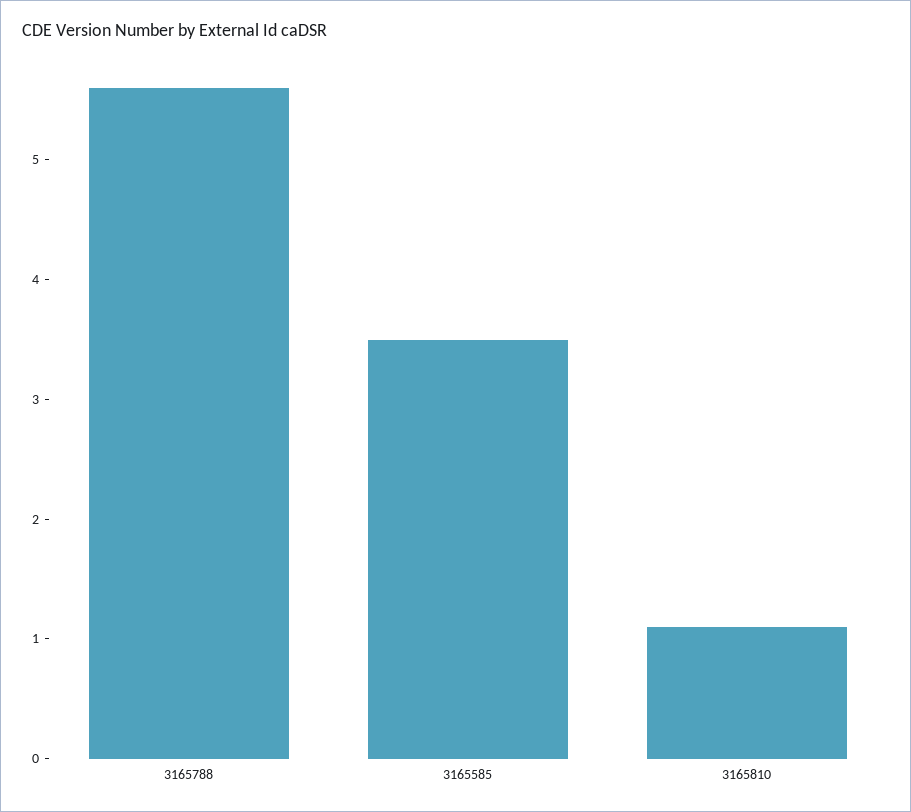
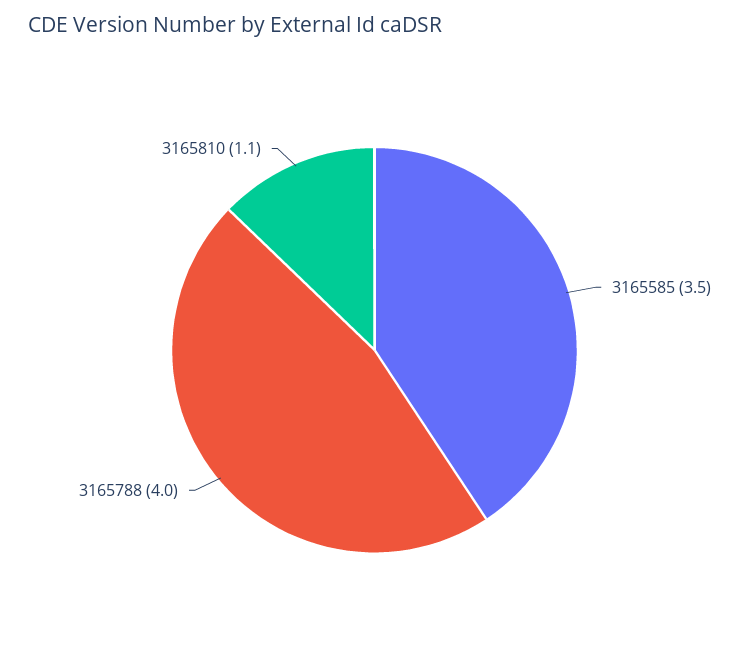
3165788: 5.6 -> 4

